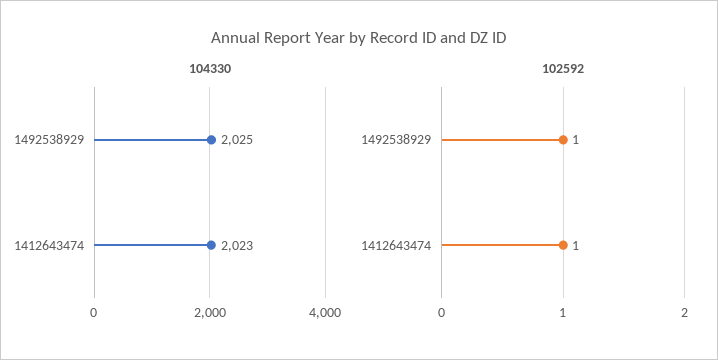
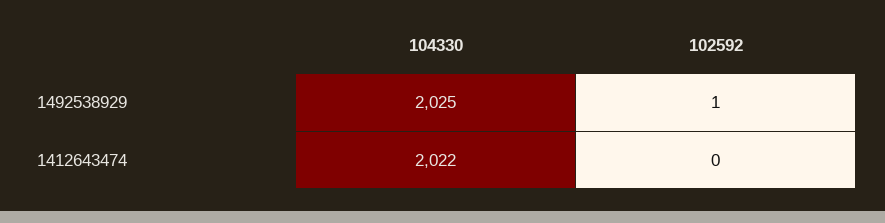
104330, 1412643474: 2023 -> 2022
102592, 1412643474: 1 -> 0

